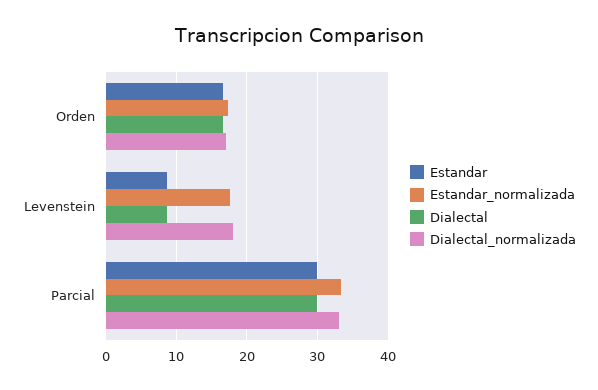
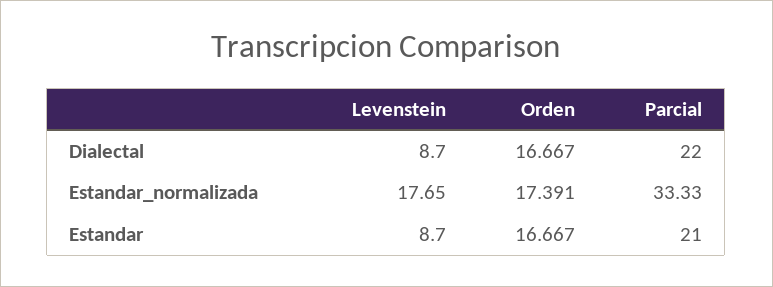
Dialectal_normalizada, Orden: 17 -> none
Dialectal_normalizada, Levenstein: 18 -> none
Estandar, Parcial: 30 -> 21
Dialectal, Parcial: 30 -> 22
Dialectal_normalizada, Parcial: 33 -> none

